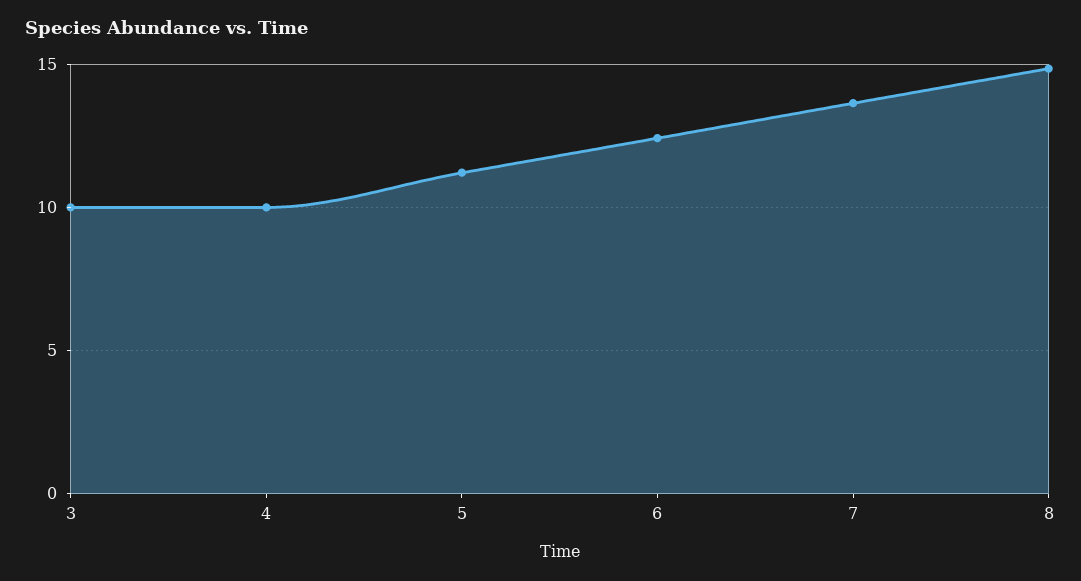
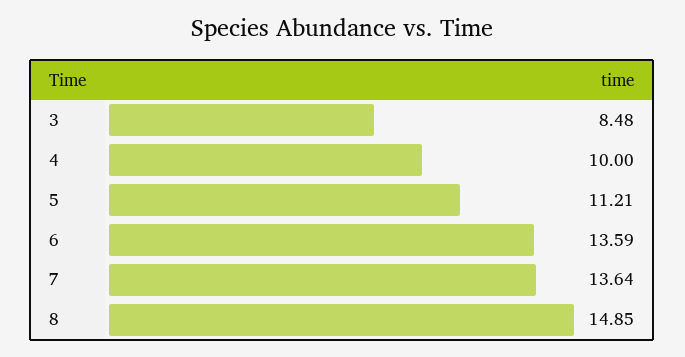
3: 10 -> 8.48
6: 12.5 -> 13.59

